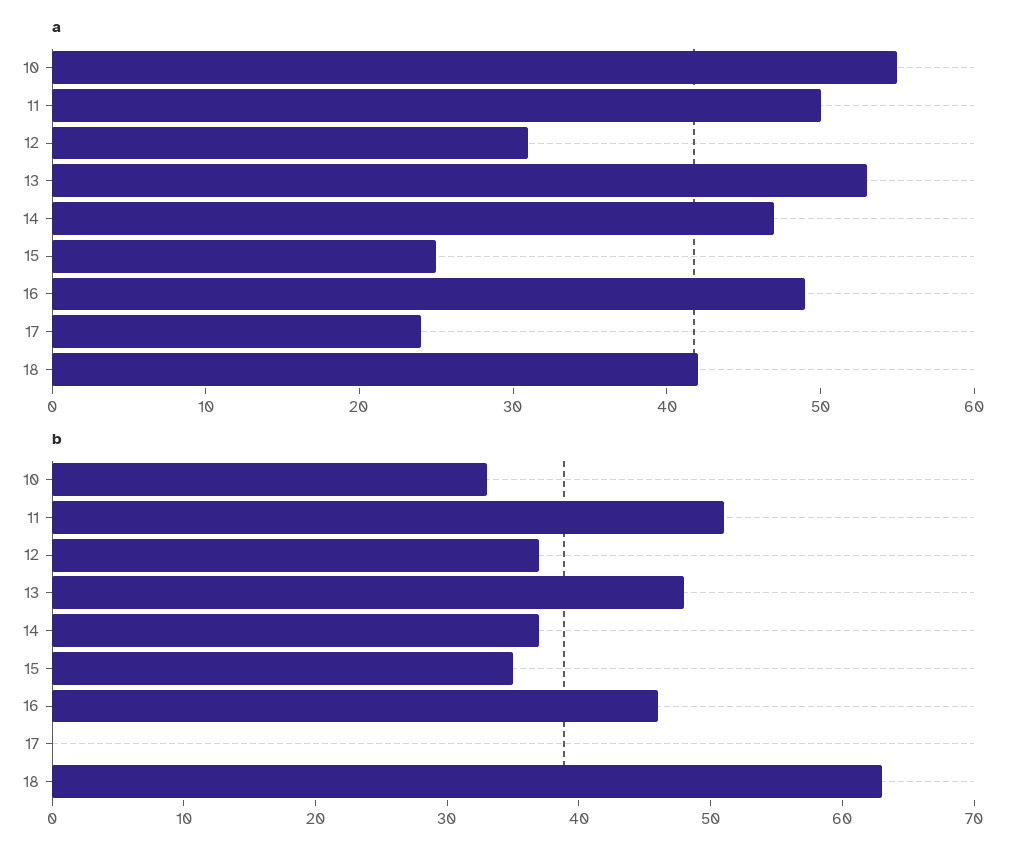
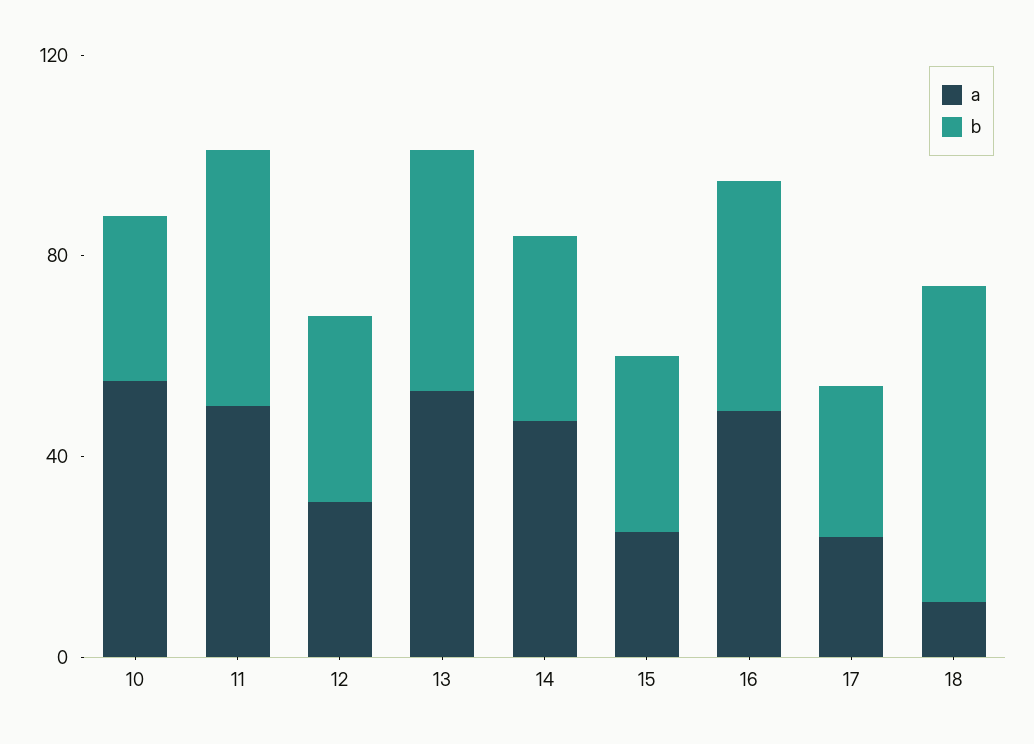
a, 18: 42 -> 10
b, 17: 0 -> 30

